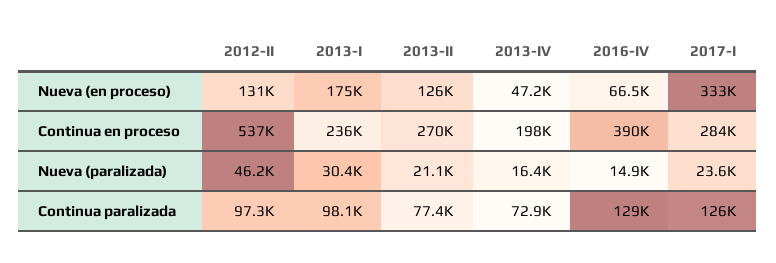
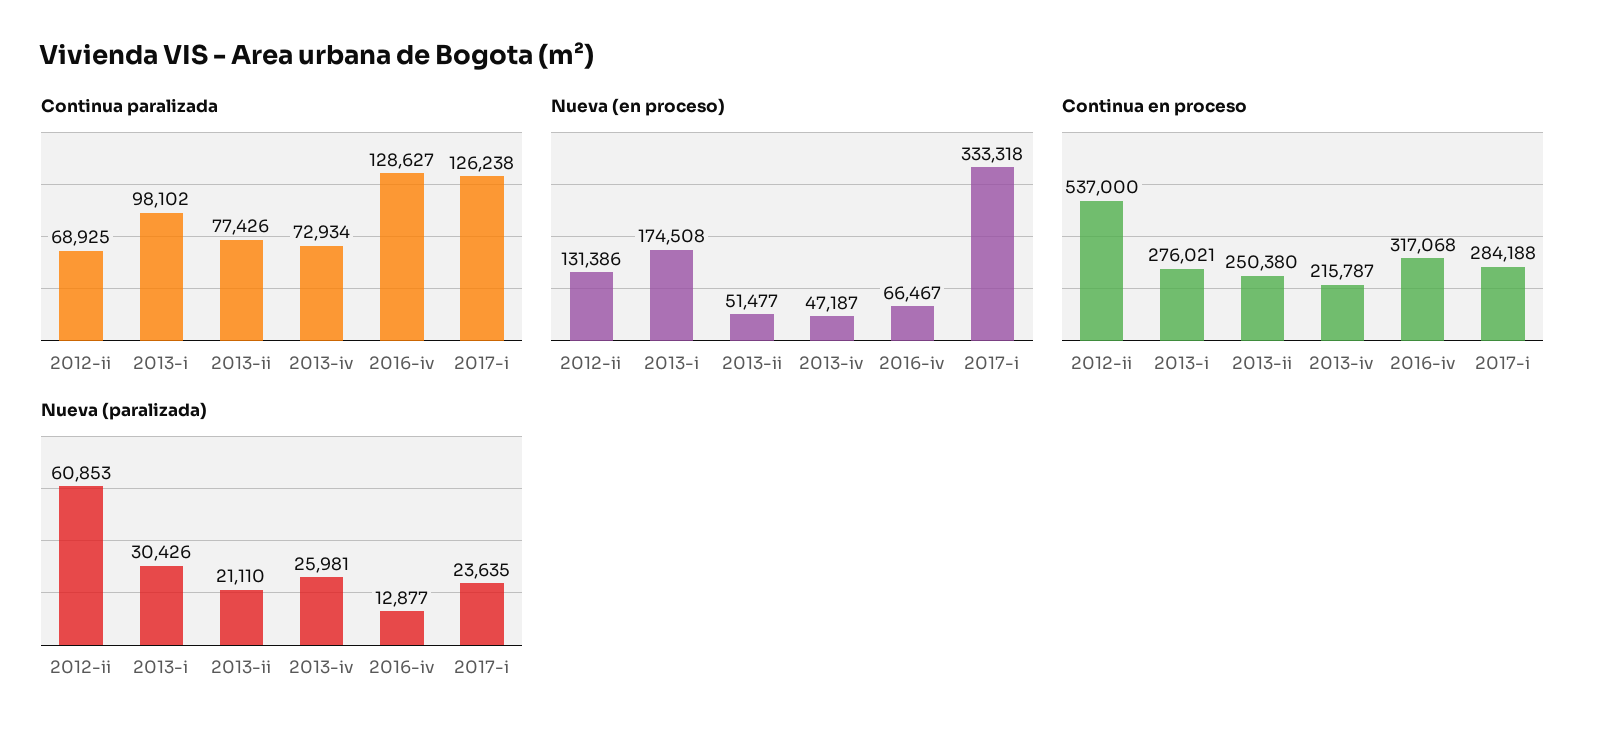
Nueva (en proceso), 2013-II: 126000 -> 51477
Continua en proceso, 2013-I: 236000 -> 276021
Continua en proceso, 2013-II: 270000 -> 250380
Continua en proceso, 2013-IV: 198000 -> 215787
Continua en proceso, 2016-IV: 390000 -> 317068
Nueva (paralizada), 2012-II: 46200 -> 60853
Nueva (paralizada), 2013-IV: 16400 -> 25981
Nueva (paralizada), 2016-IV: 14900 -> 12877
Continua paralizada, 2012-II: 97300 -> 68925

